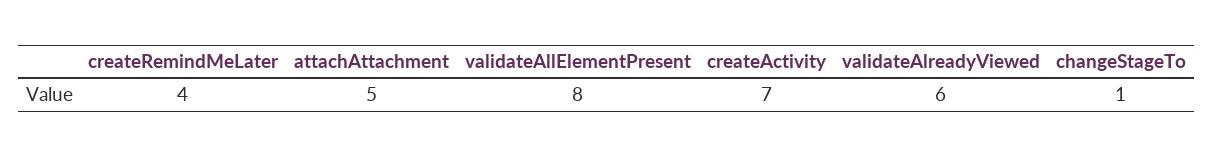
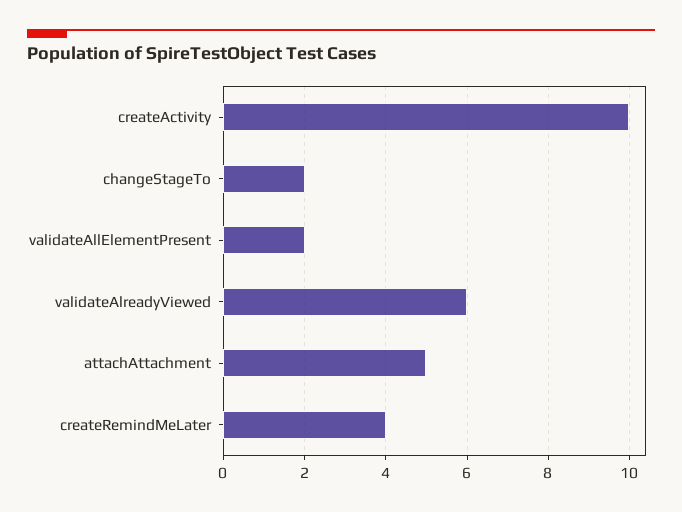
validateAllElementPresent: 8 -> 2
createActivity: 7 -> 10
changeStageTo: 1 -> 2

